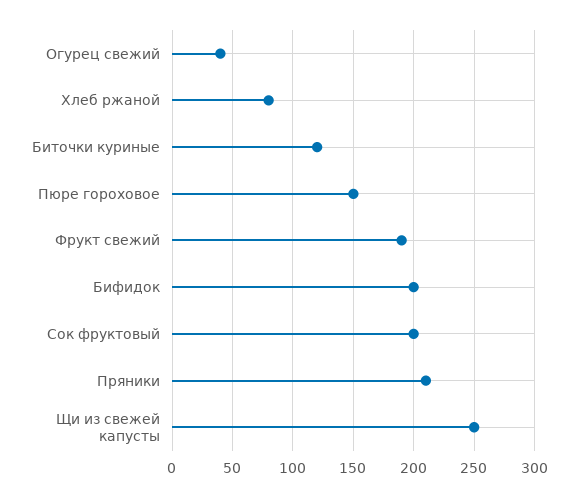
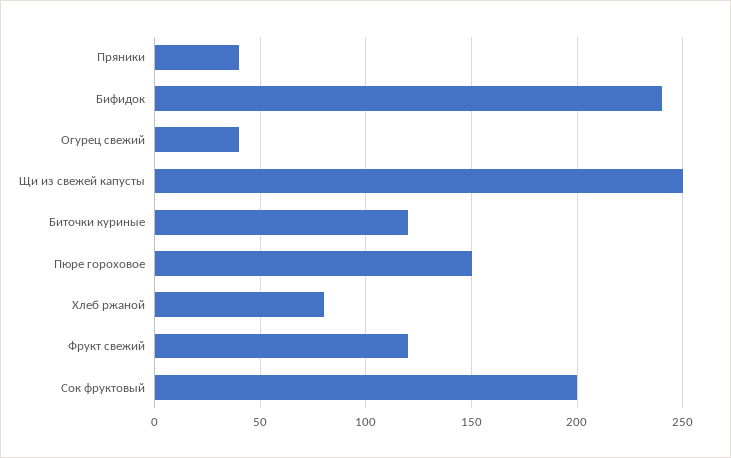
Фрукт свежий: 190 -> 120
Бифидок: 200 -> 240
Пряники: 210 -> 40

